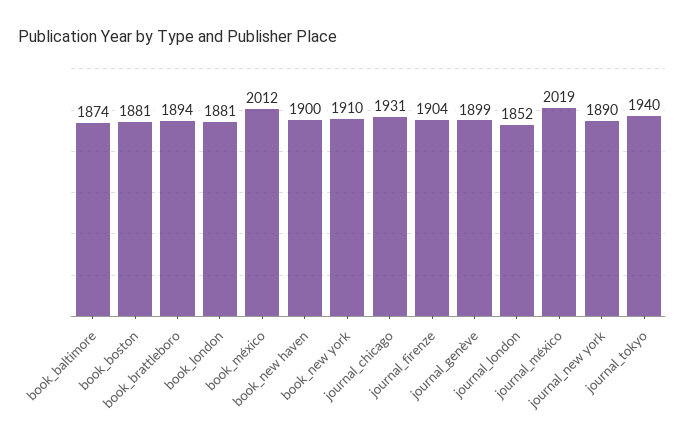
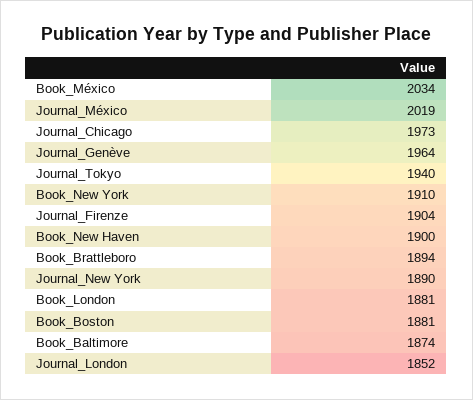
book_méxico: 2012 -> 2034
journal_chicago: 1931 -> 1973
journal_genève: 1899 -> 1964

